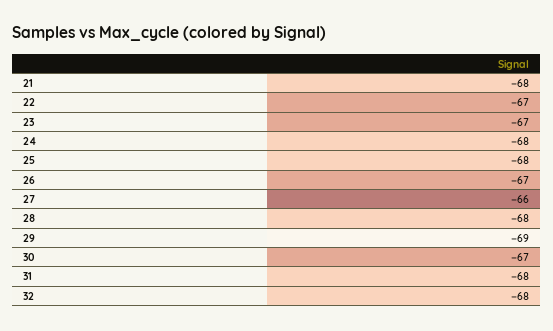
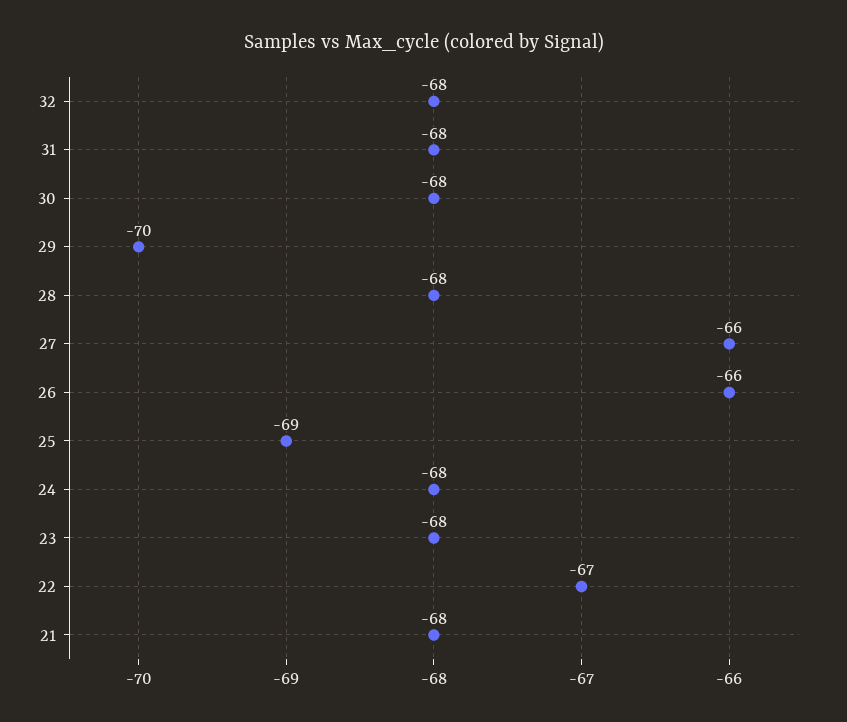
23: -67 -> -68
25: -68 -> -69
26: -67 -> -66
29: -69 -> -70
30: -67 -> -68

